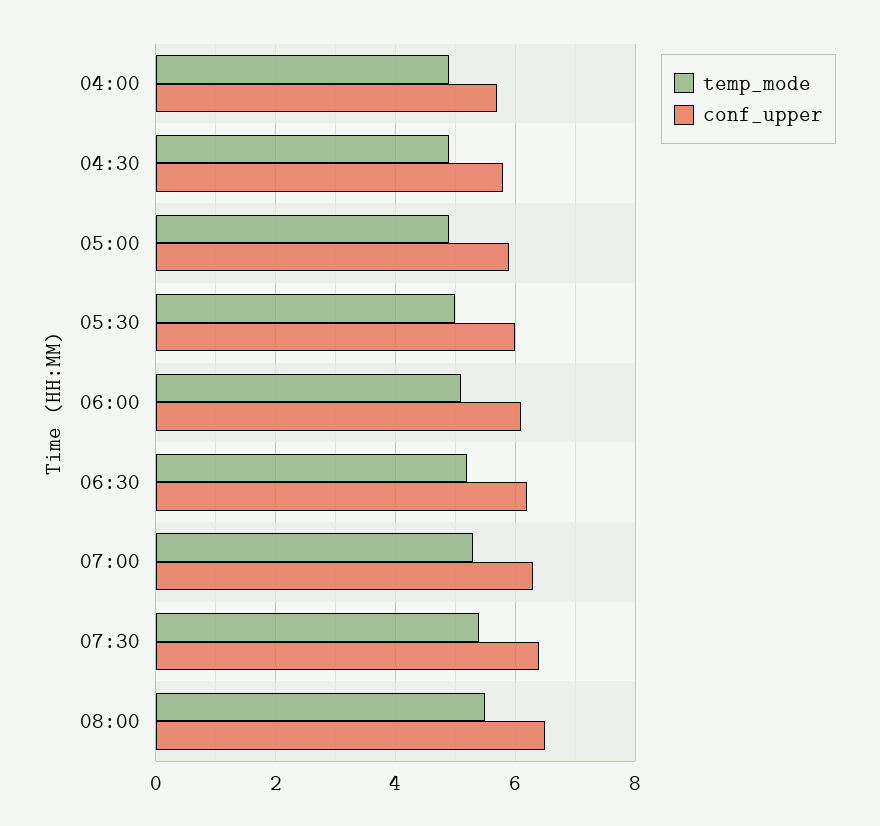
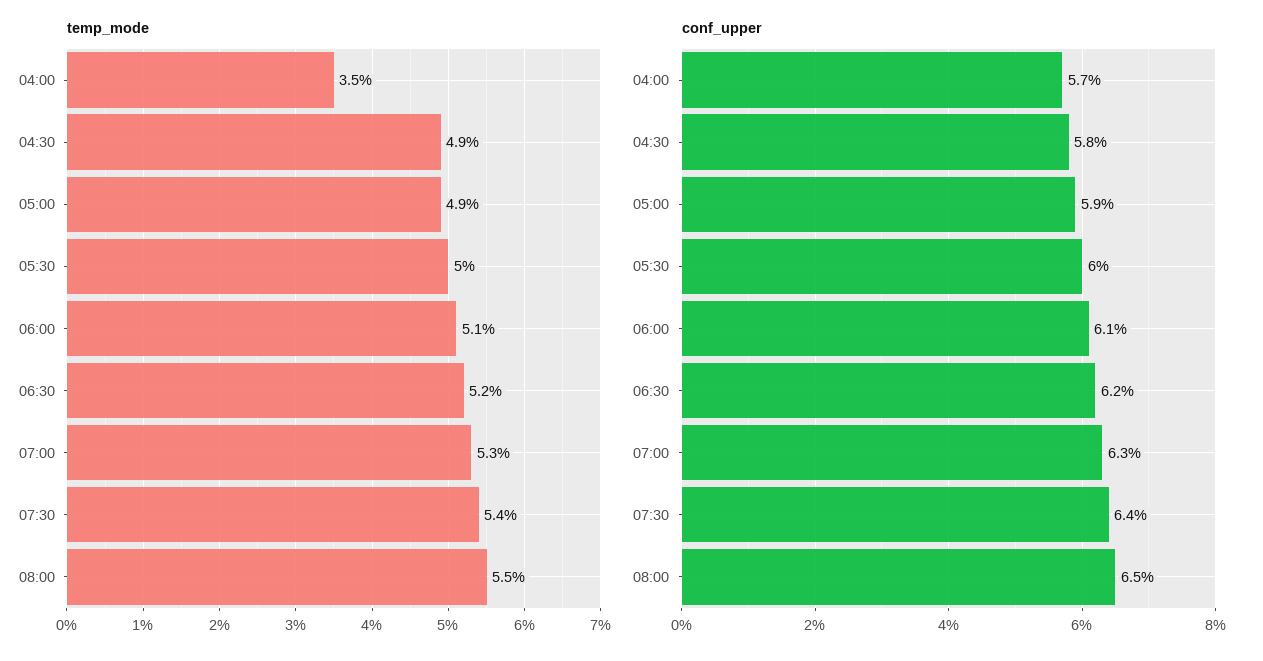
temp_mode, 04:00: 5 -> 3.5

